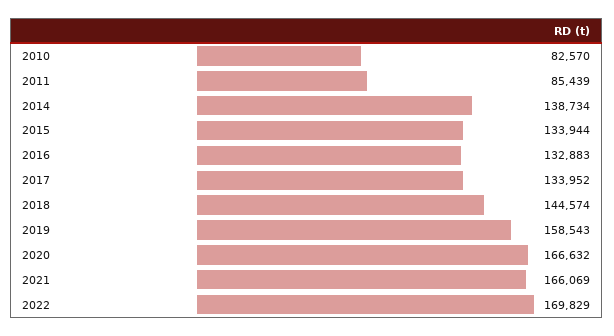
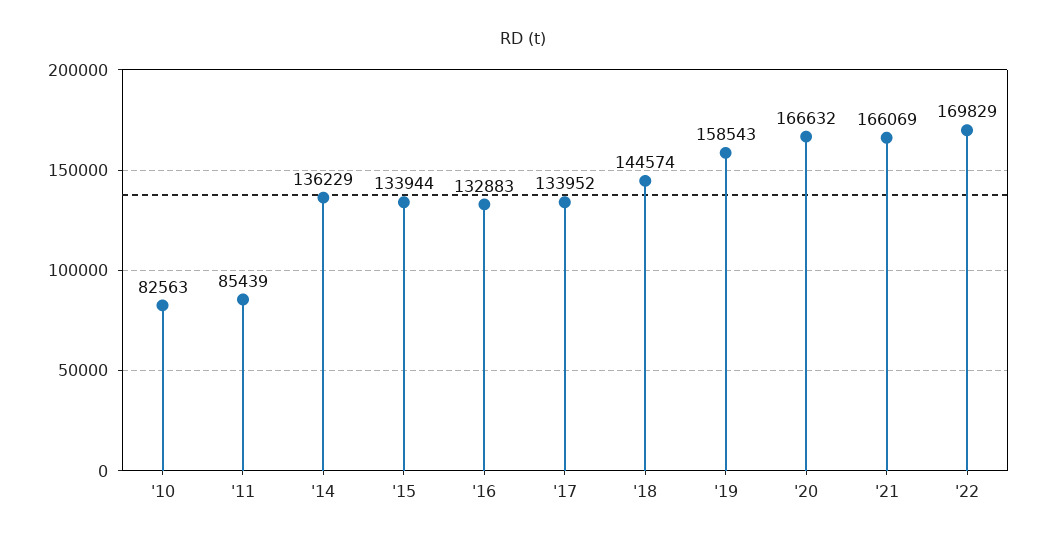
2010: 82570 -> 82563
2014: 138734 -> 136229

